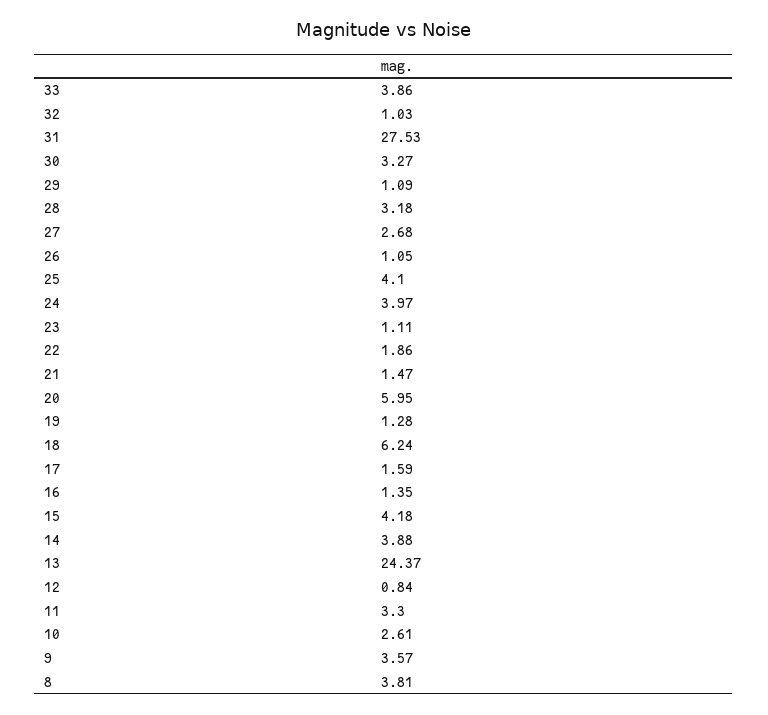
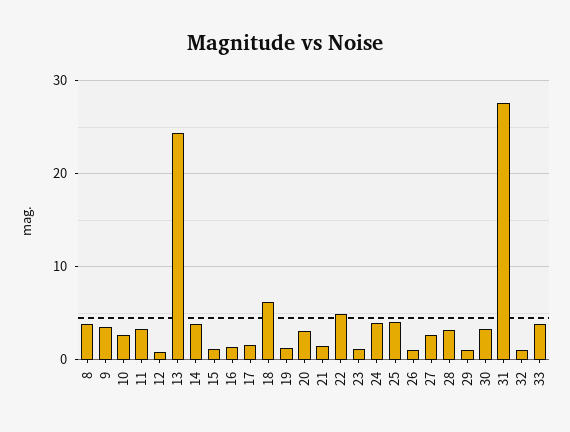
22: 1.86 -> 5
20: 5.95 -> 3
15: 4.18 -> 1

